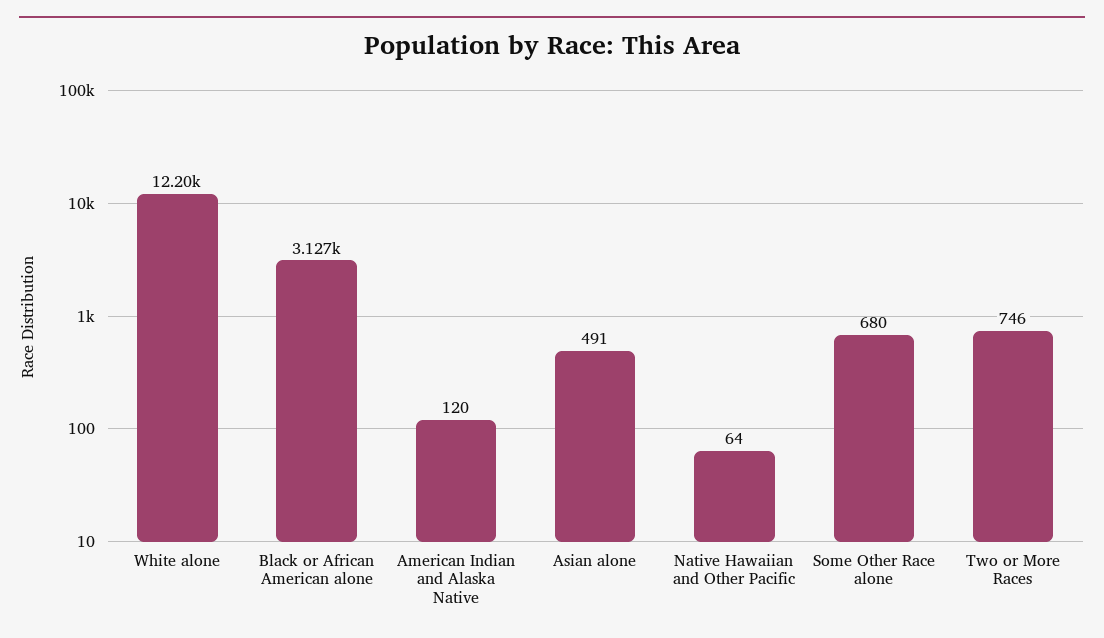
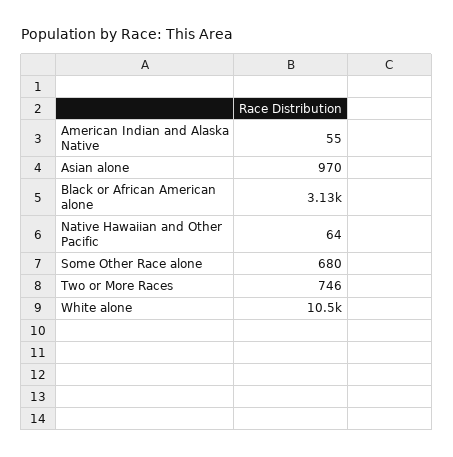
White alone: 12200 -> 10500
American Indian and Alaska Native: 120 -> 55
Asian alone: 491 -> 970

